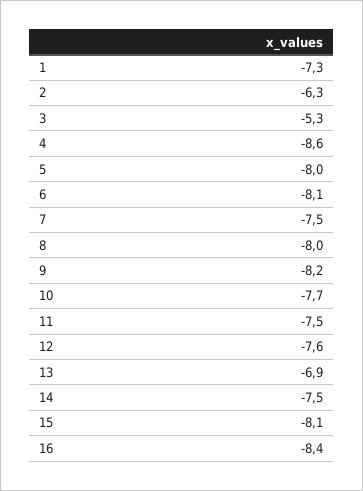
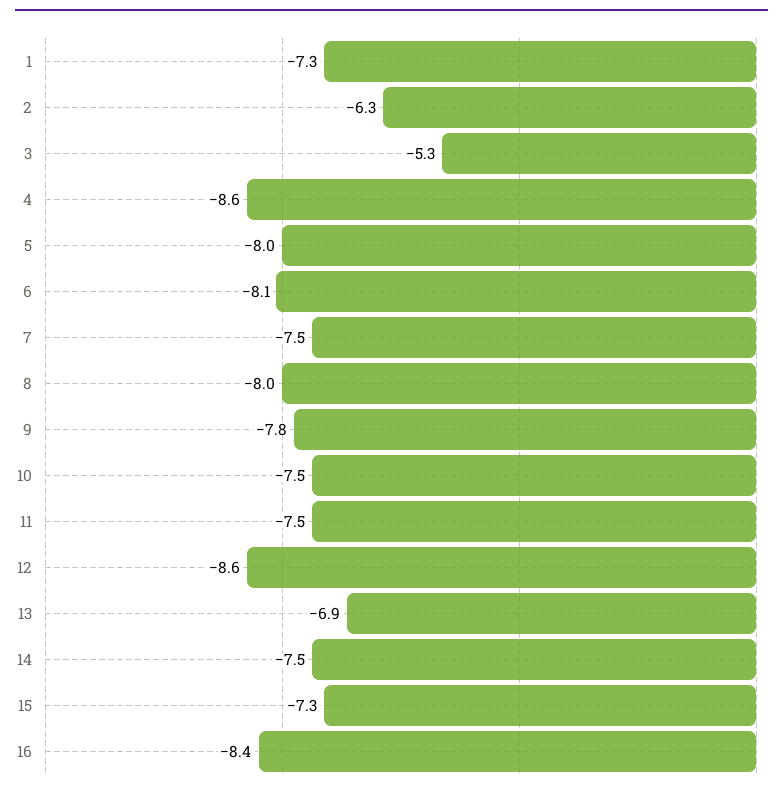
9: -8.2 -> -7.8
10: -7.7 -> -7.5
12: -7.6 -> -8.6
15: -8.1 -> -7.3

